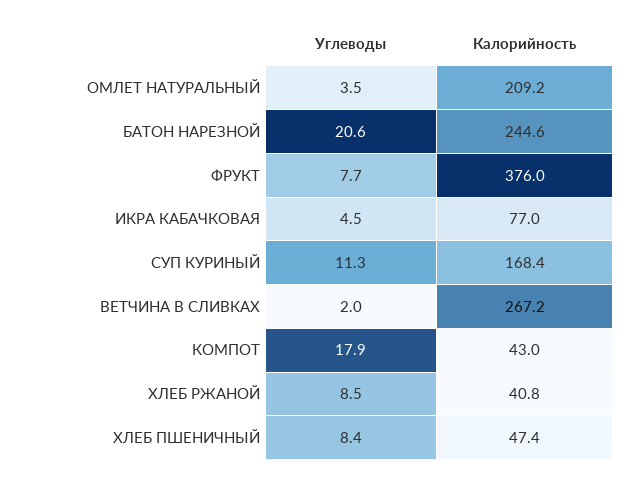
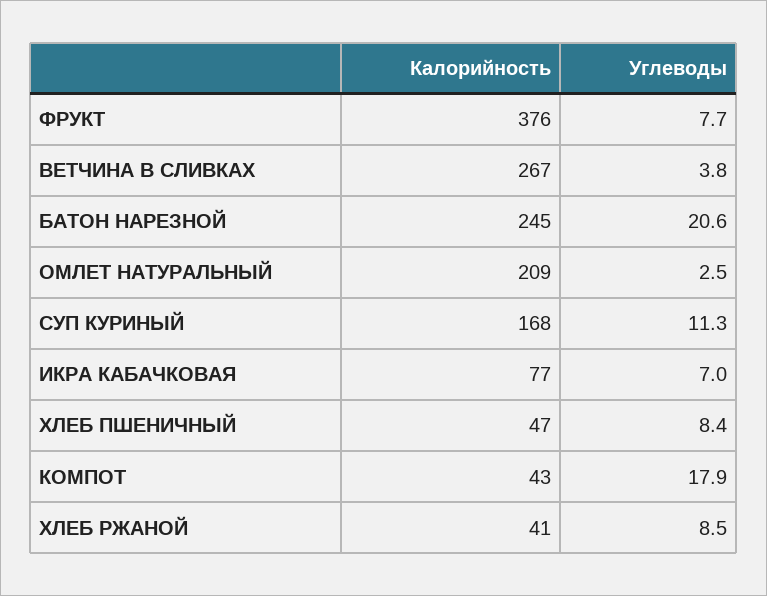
Углеводы, ОМЛЕТ НАТУРАЛЬНЫЙ: 3.5 -> 2.5
Углеводы, ИКРА КАБАЧКОВАЯ: 4.5 -> 7
Углеводы, ВЕТЧИНА В СЛИВКАХ: 2 -> 3.8

